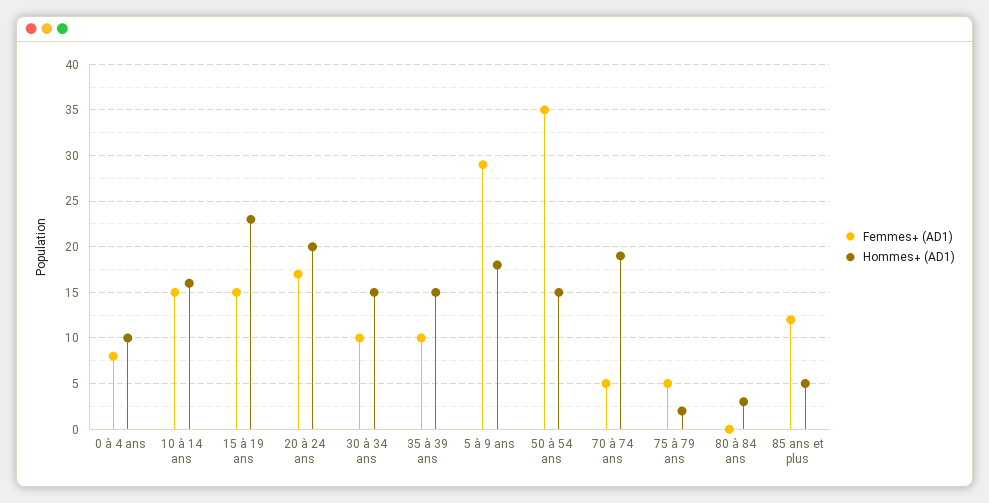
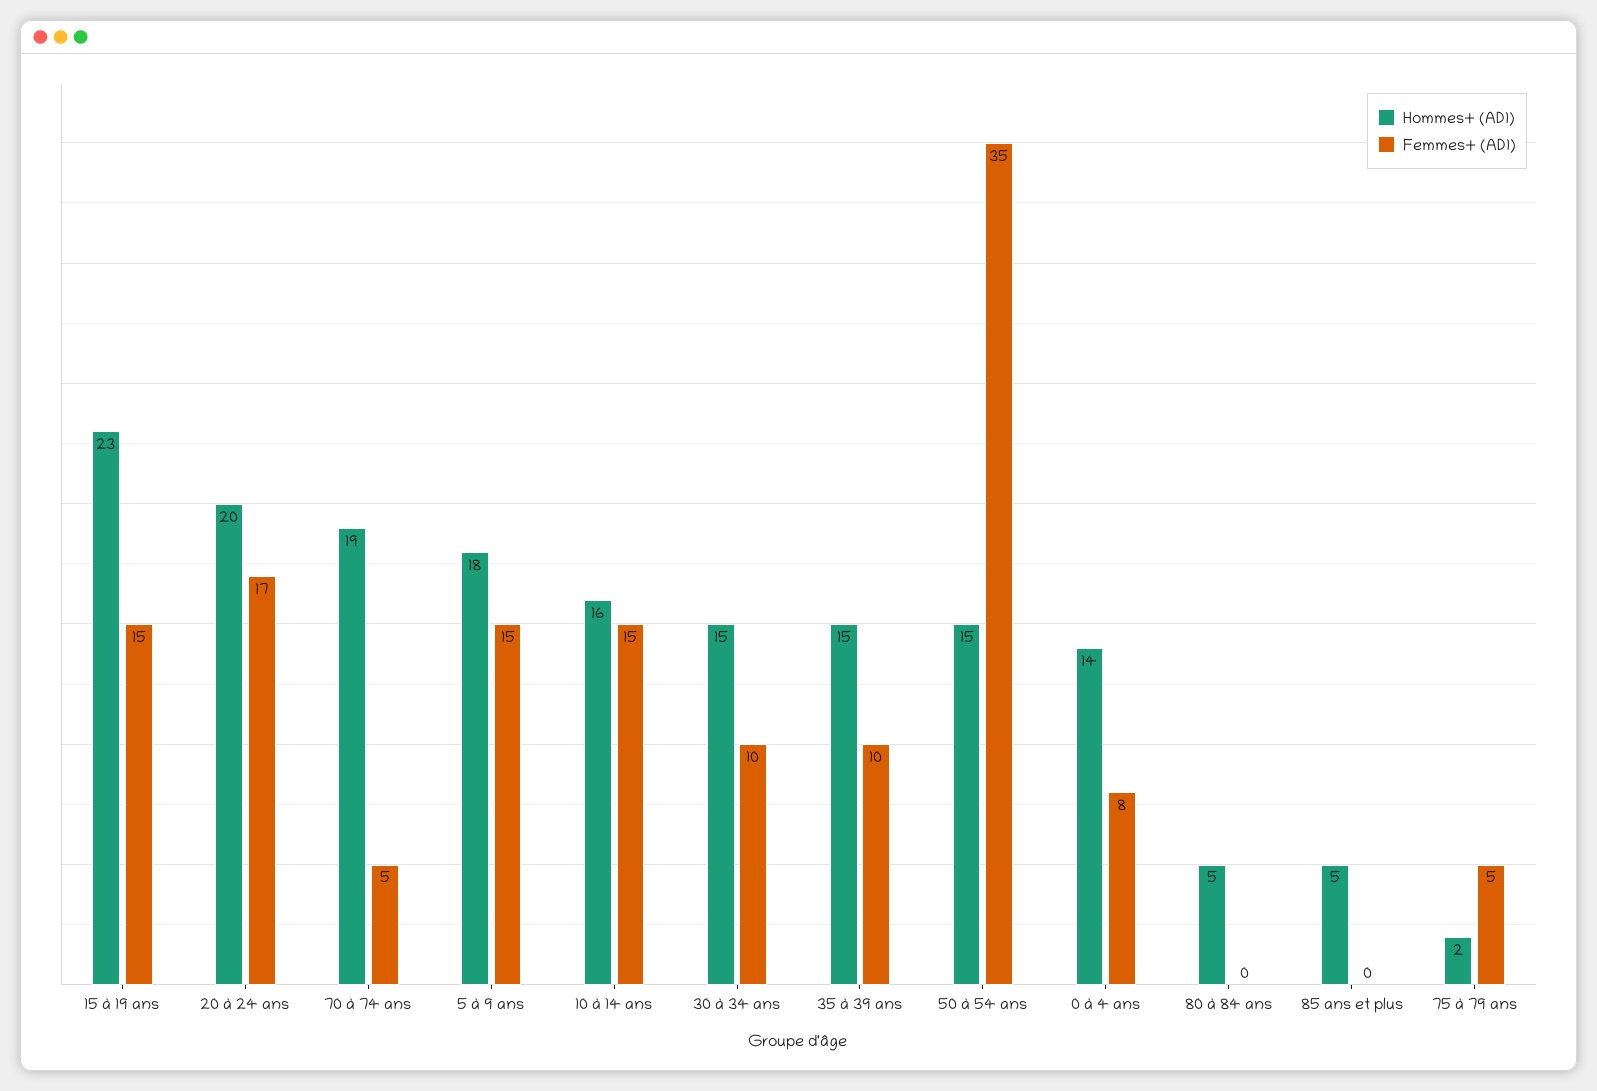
Hommes+ (AD1), 0 à 4 ans: 10 -> 14
Femmes+ (AD1), 5 à 9 ans: 29 -> 15
Hommes+ (AD1), 80 à 84 ans: 3 -> 5
Femmes+ (AD1), 85 ans et plus: 12 -> 0

